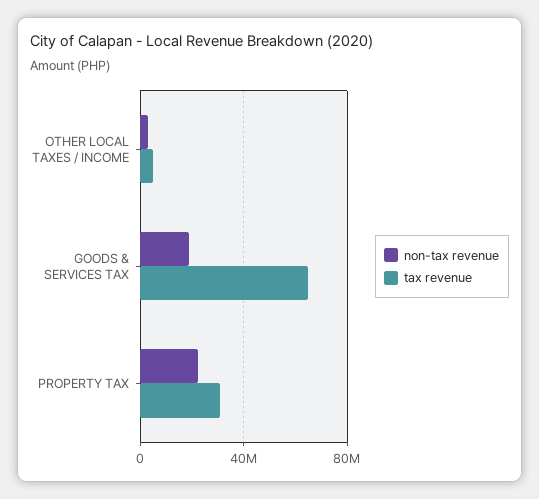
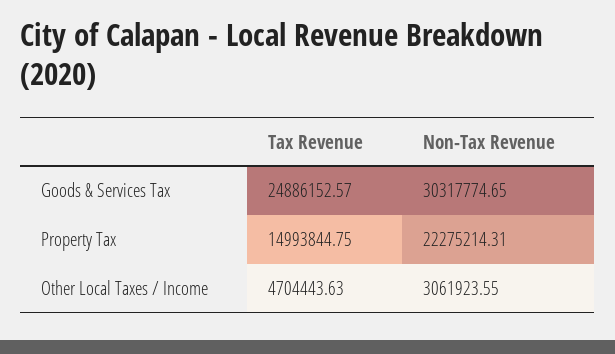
non-tax revenue, GOODS & SERVICES TAX: 20000000 -> 30317774.65
tax revenue, GOODS & SERVICES TAX: 65000000 -> 24886152.57
tax revenue, PROPERTY TAX: 30000000 -> 14993844.75

